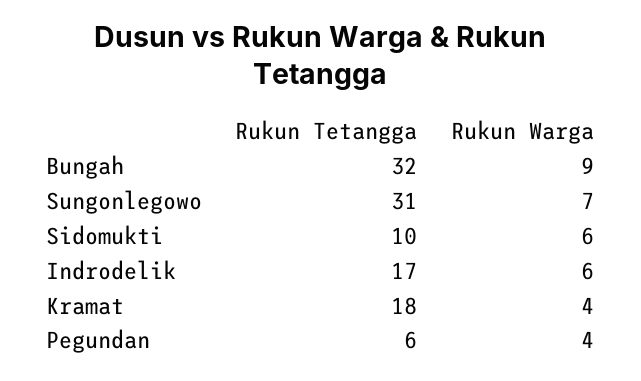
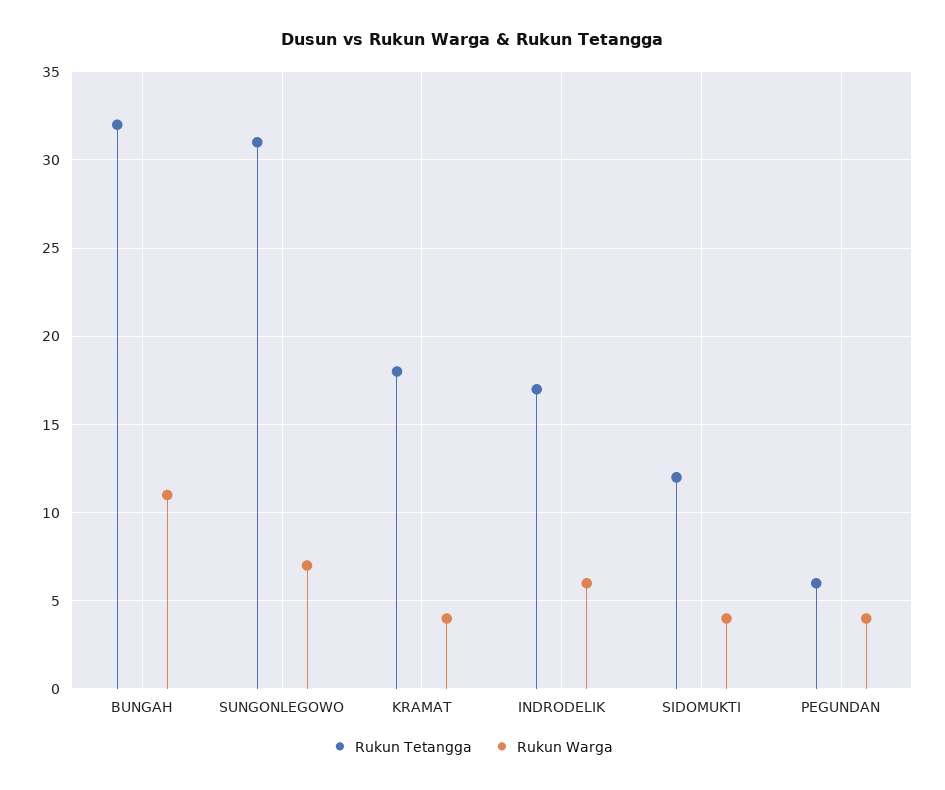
Rukun Warga, Bungah: 9 -> 11
Rukun Tetangga, Sidomukti: 10 -> 12
Rukun Warga, Sidomukti: 6 -> 4

